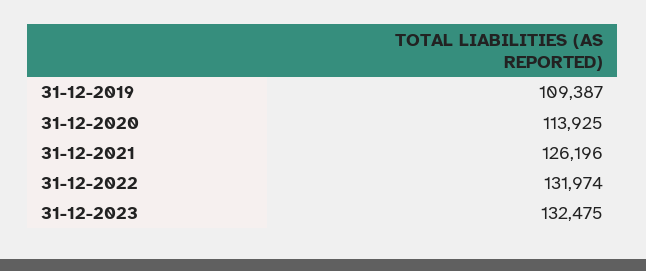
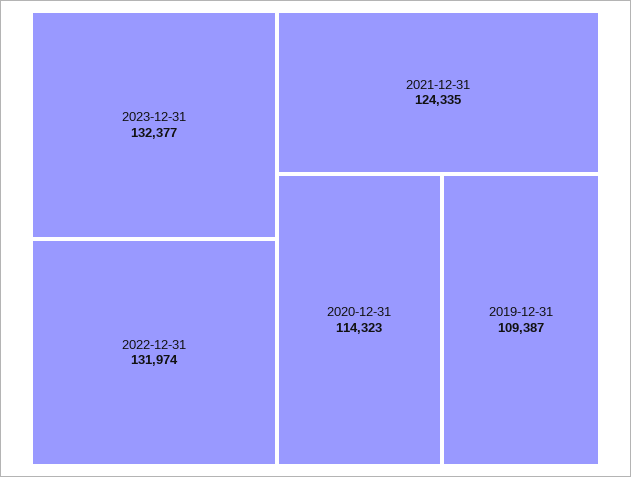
31-12-2020: 113925 -> 114323
31-12-2021: 126196 -> 124335
31-12-2023: 132475 -> 132377

